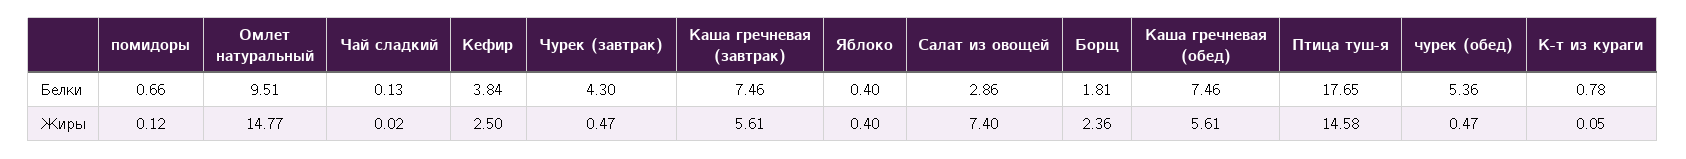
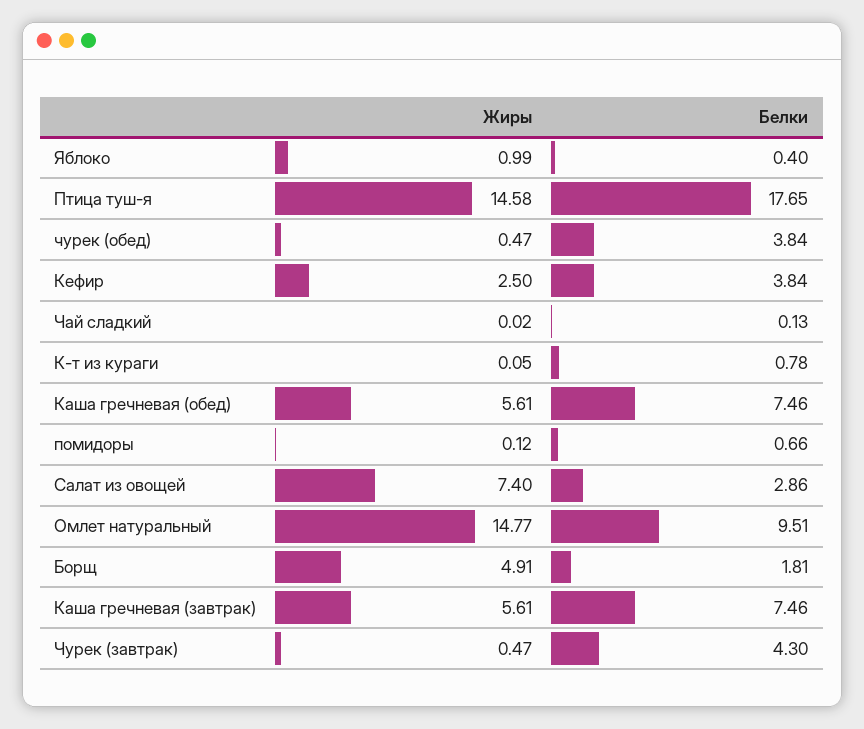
чурек (обед), Белки: 5.36 -> 3.84
Яблоко, Жиры: 0.4 -> 0.99
Борщ, Жиры: 2.36 -> 4.91

